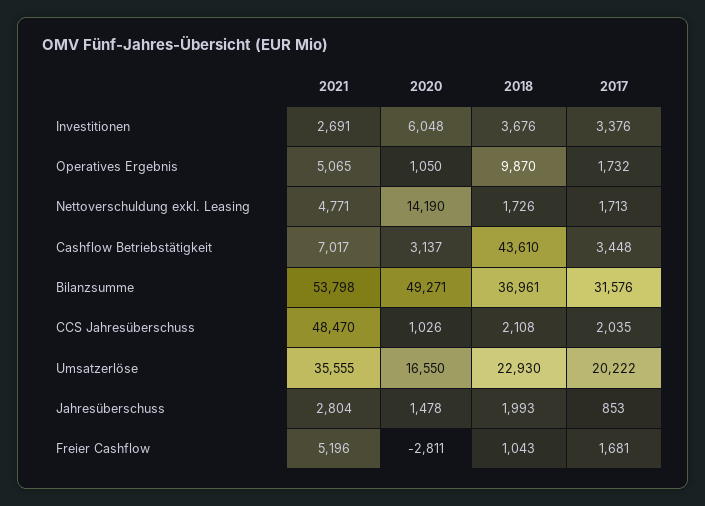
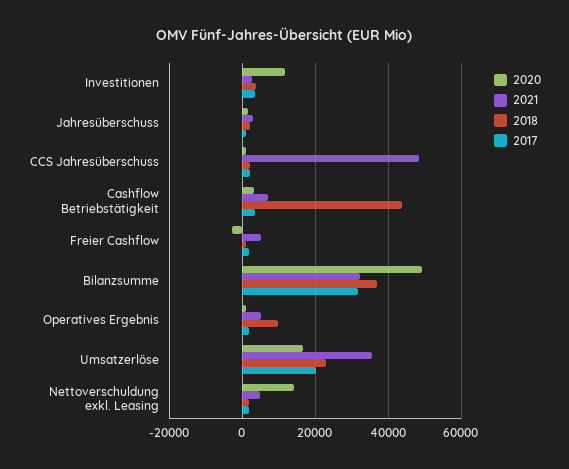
2020, Investitionen: 6048 -> 12000
2021, Bilanzsumme: 53798 -> 32000

